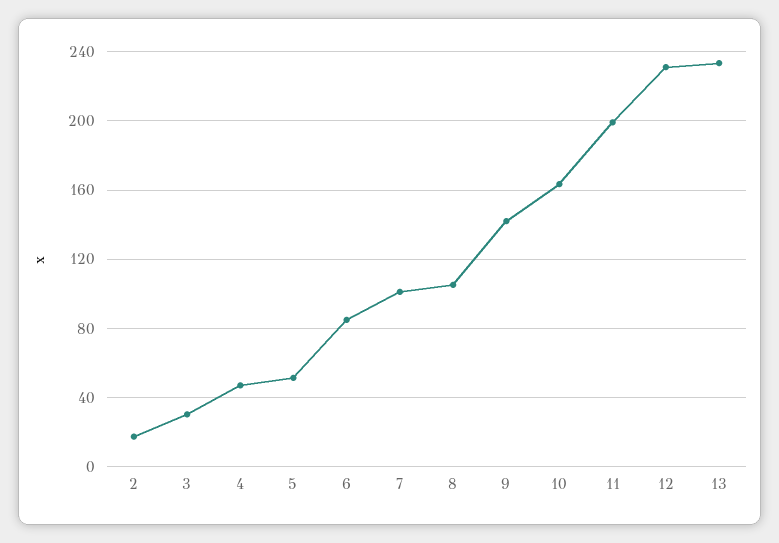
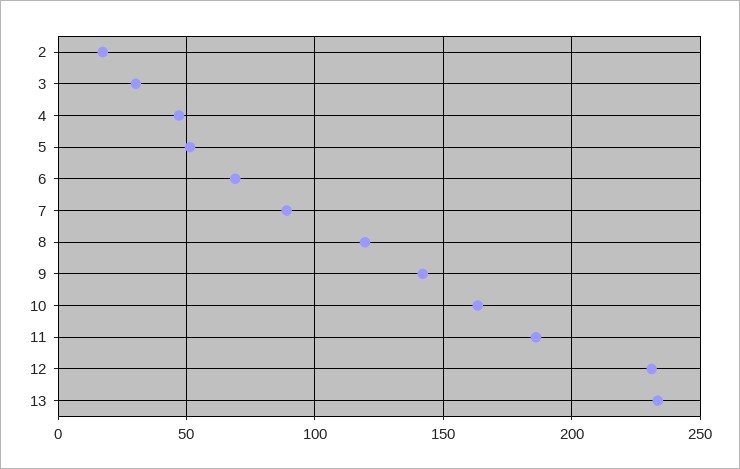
6: 85 -> 70
7: 100 -> 90
8: 105 -> 120
11: 200 -> 185

